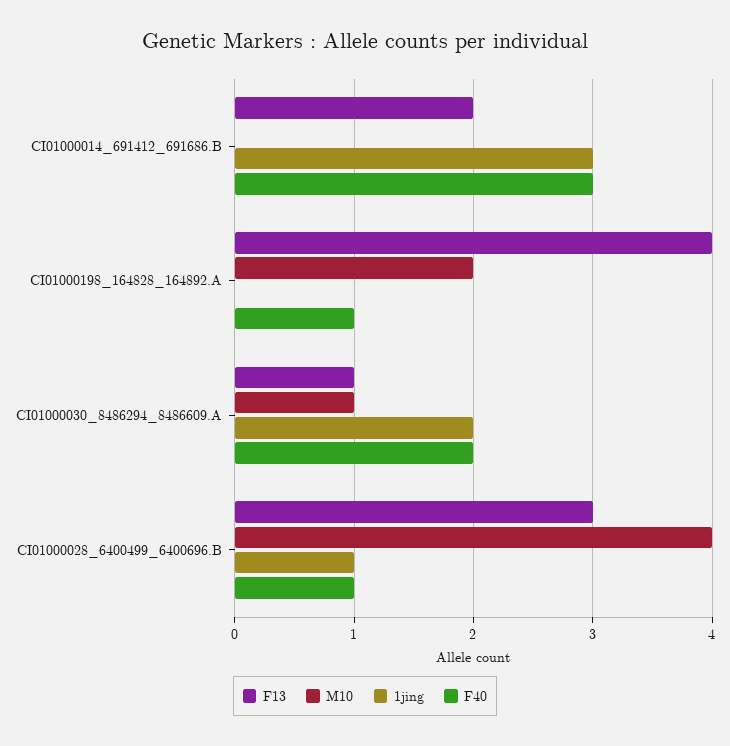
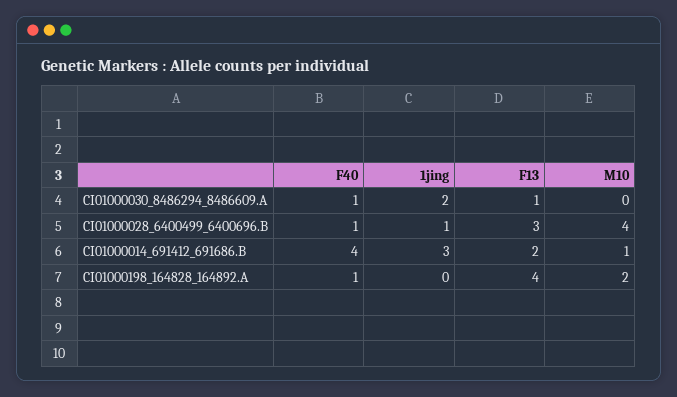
M10, CI01000014_691412_691686.B: 0 -> 1
F40, CI01000014_691412_691686.B: 3 -> 4
M10, CI01000030_8486294_8486609.A: 1 -> 0
F40, CI01000030_8486294_8486609.A: 2 -> 1

